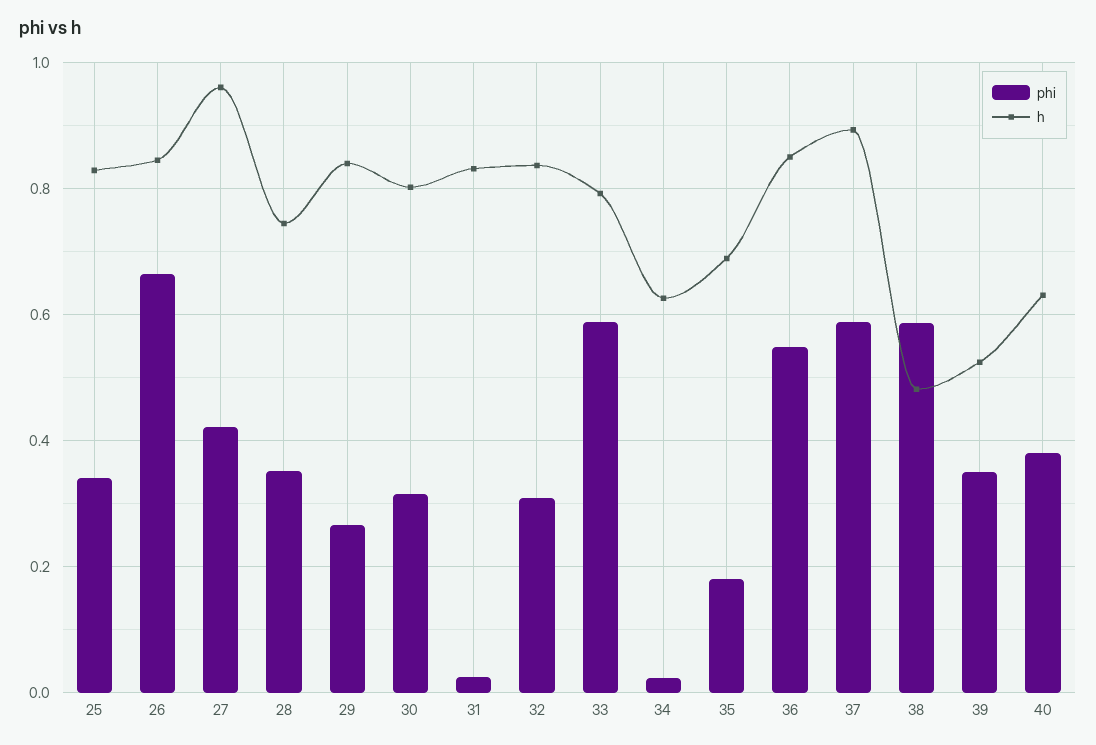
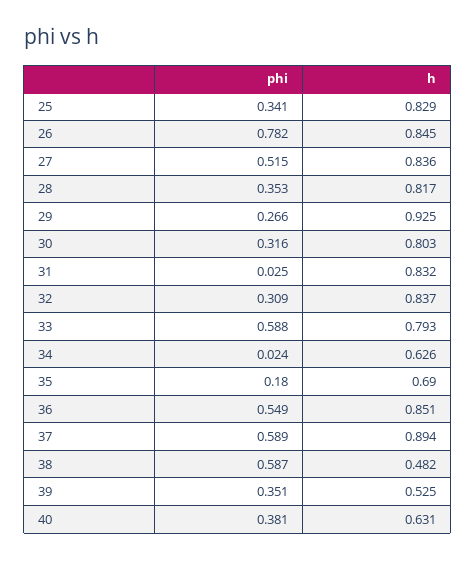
phi, 26: 0.66 -> 0.782
phi, 27: 0.42 -> 0.515
h, 27: 0.96 -> 0.836
h, 28: 0.74 -> 0.817
h, 29: 0.84 -> 0.925

